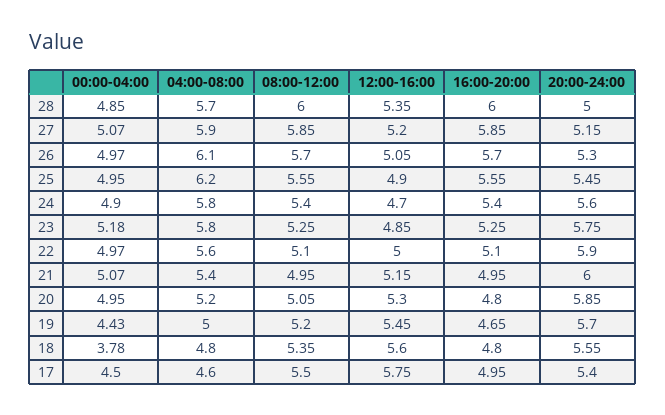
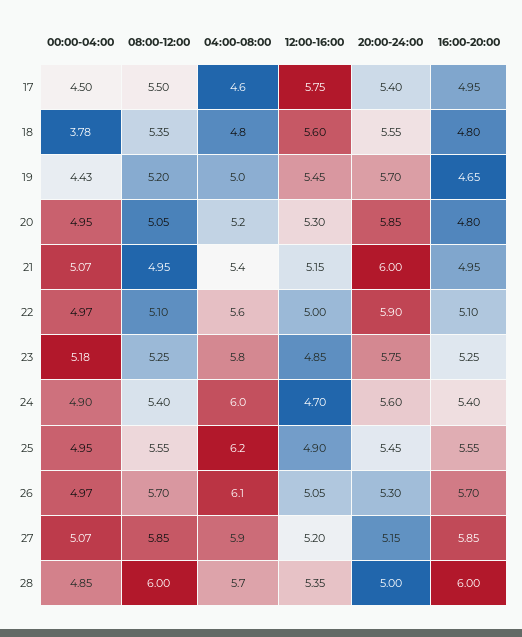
04:00-08:00, 24: 5.8 -> 6

